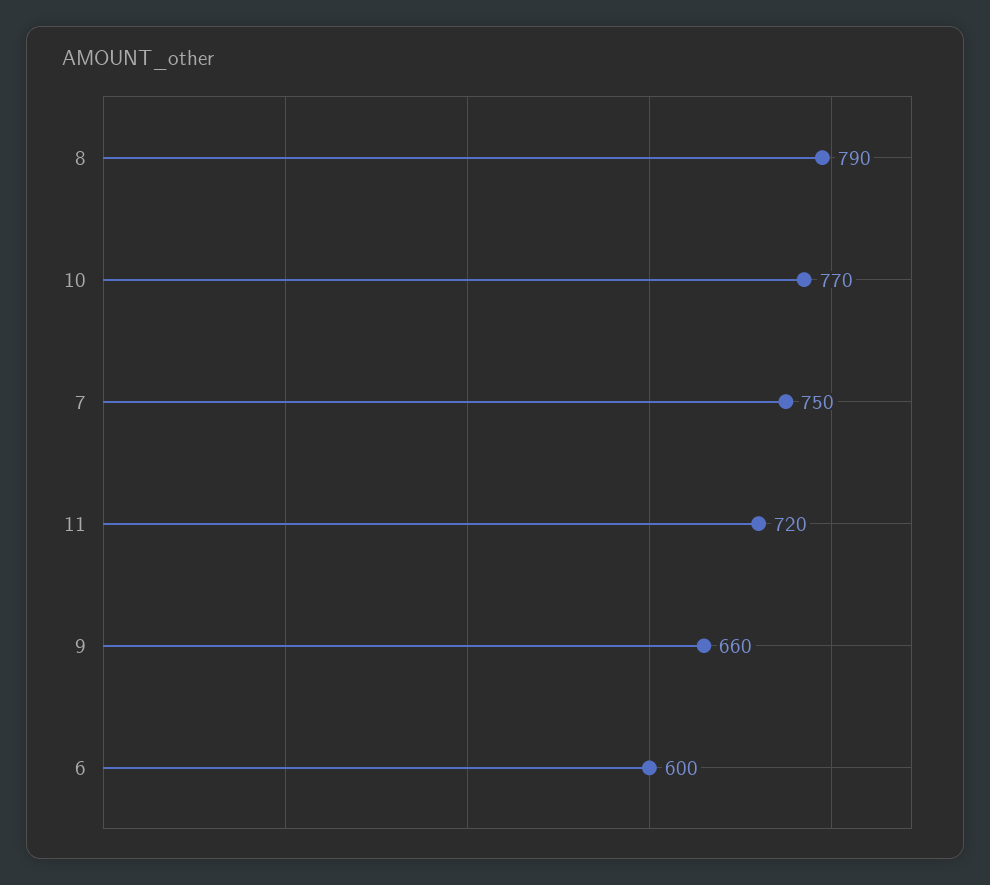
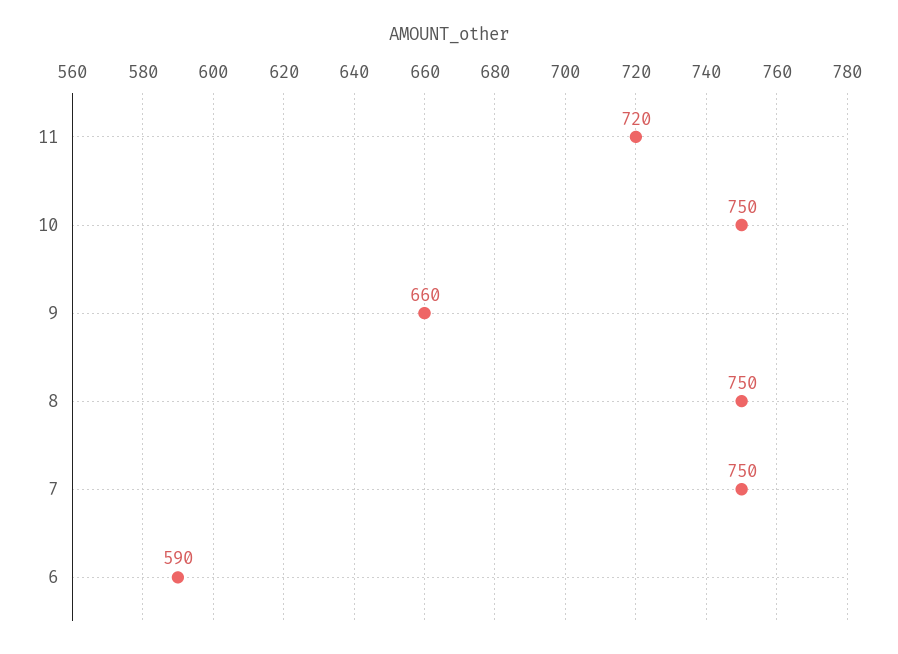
8: 790 -> 750
10: 770 -> 750
6: 600 -> 590

